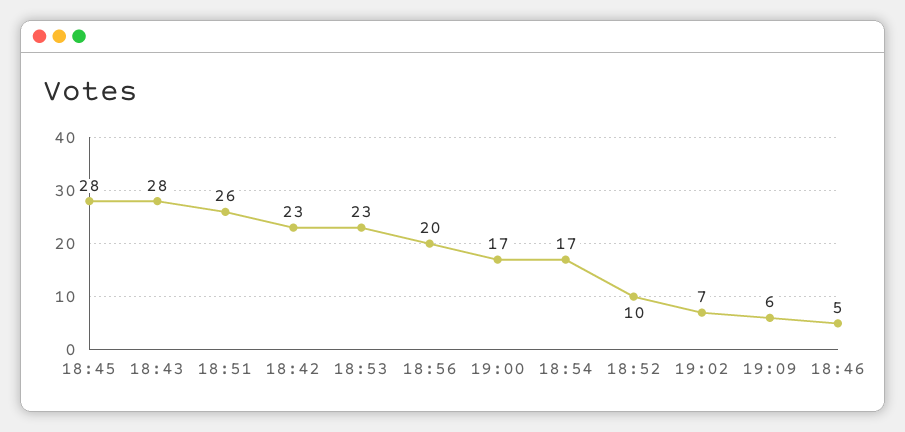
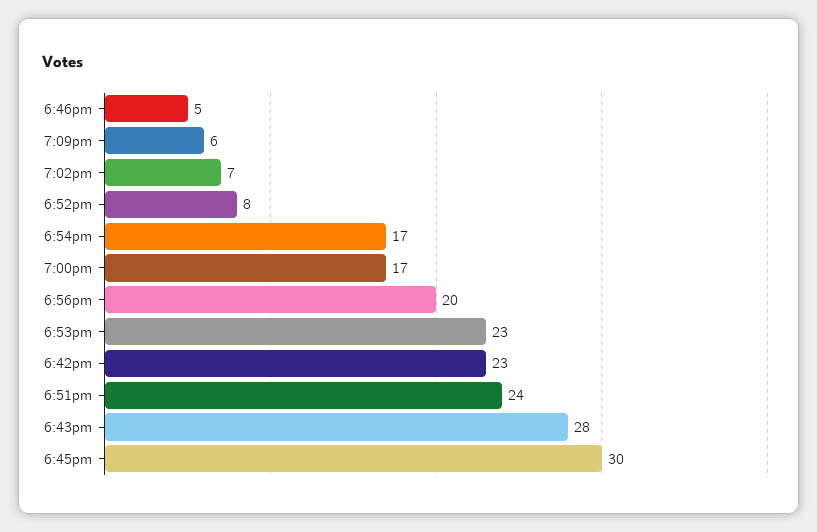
18:45: 28 -> 30
18:51: 26 -> 24
18:52: 10 -> 8

